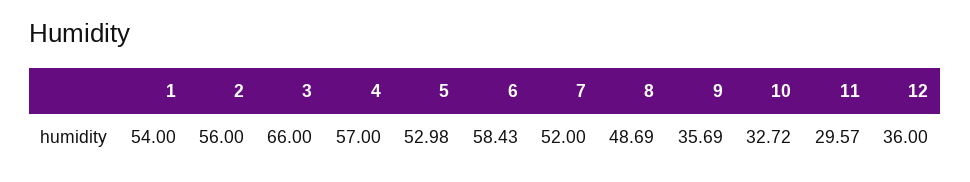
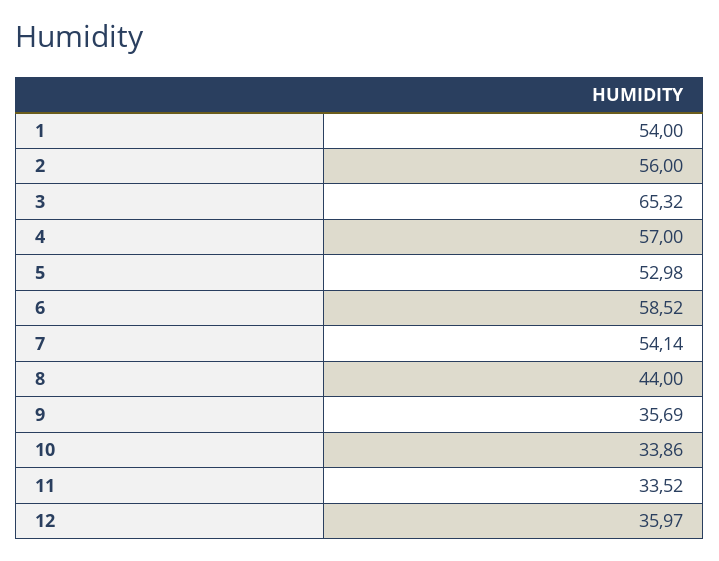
3: 66 -> 65.32
6: 58.43 -> 58.52
7: 52 -> 54.14
8: 48.69 -> 44
10: 32.72 -> 33.86
11: 29.57 -> 33.52
12: 36 -> 35.97

